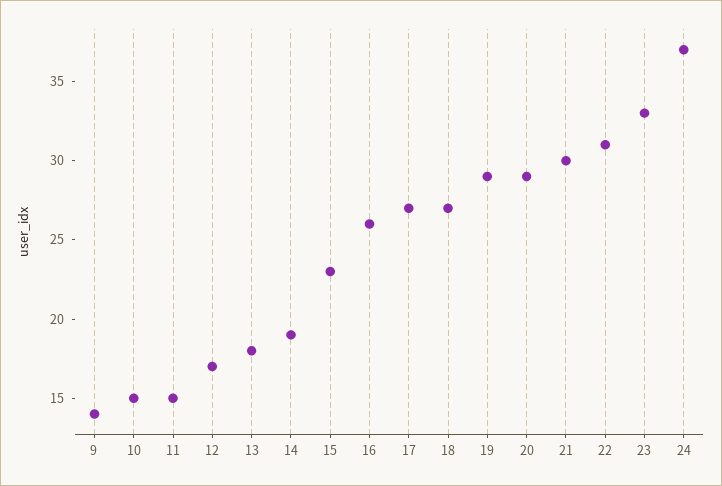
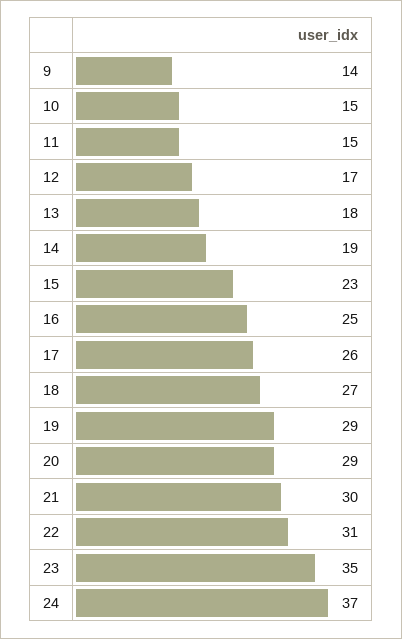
16: 26 -> 25
17: 27 -> 26
23: 33 -> 35

